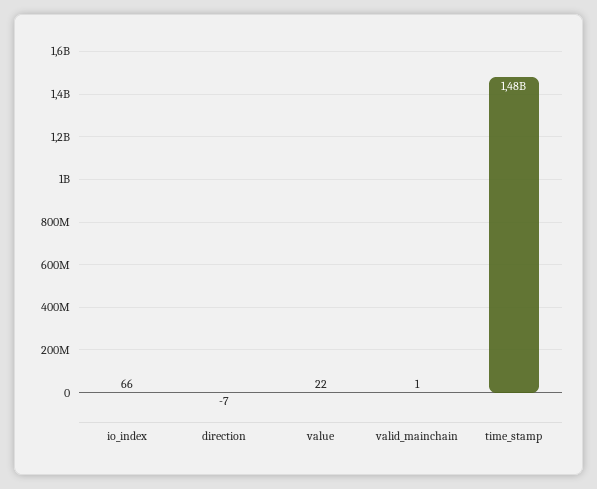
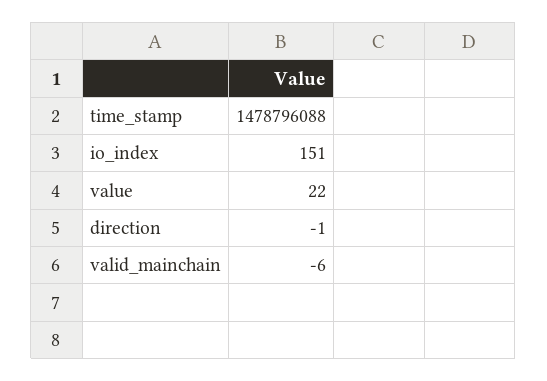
io_index: 66 -> 151
direction: -7 -> -1
valid_mainchain: 1 -> -6

